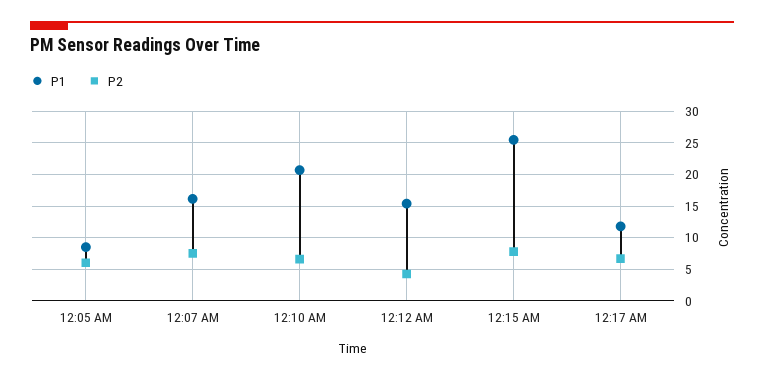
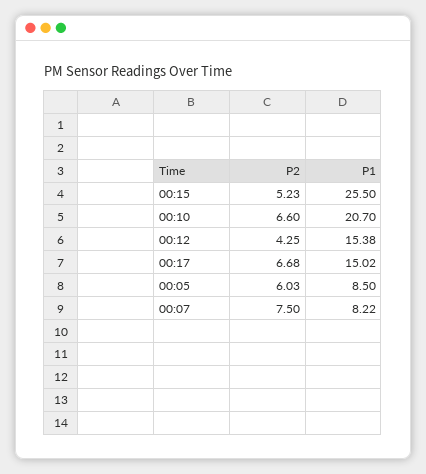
P1, 12:07 AM: 16 -> 8.22
P2, 12:15 AM: 8 -> 5.23
P1, 12:17 AM: 12 -> 15.02

